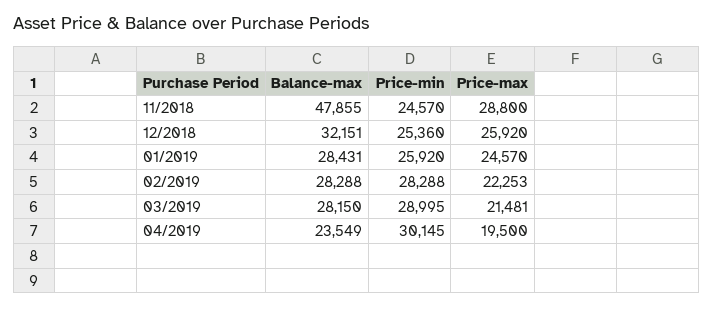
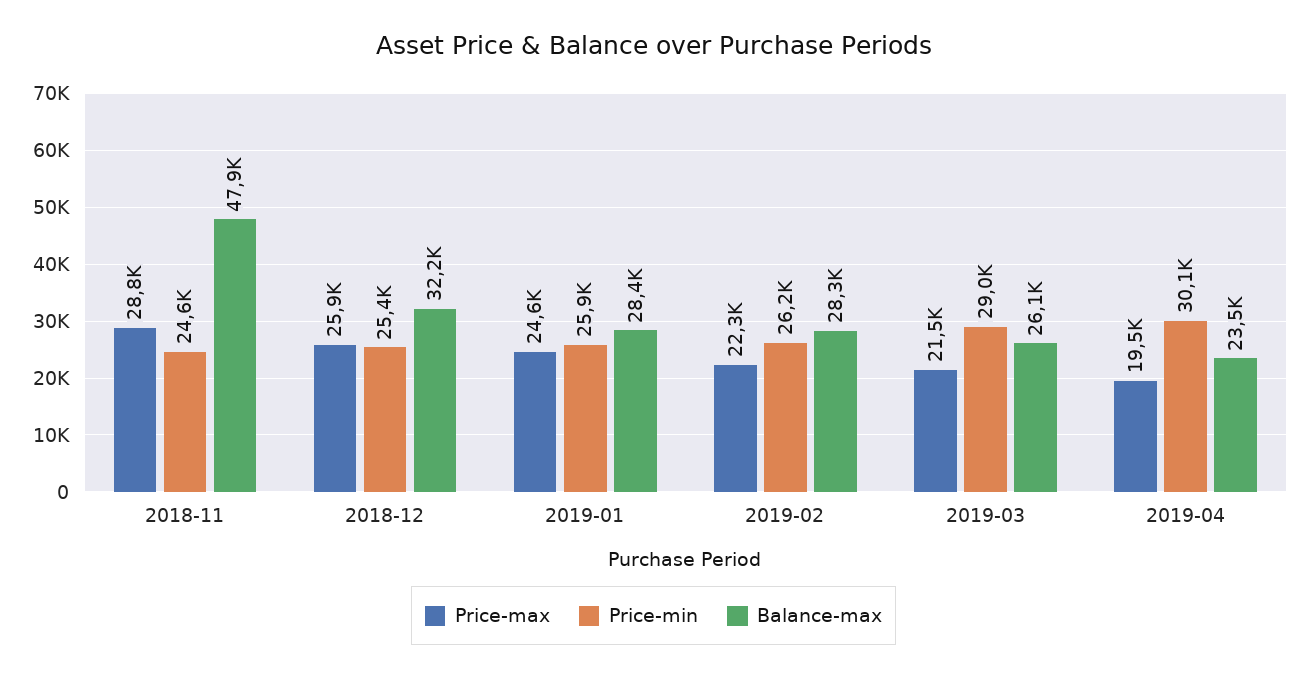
Price-min, 02/2019: 28288 -> 26200
Balance-max, 03/2019: 28150 -> 26100

